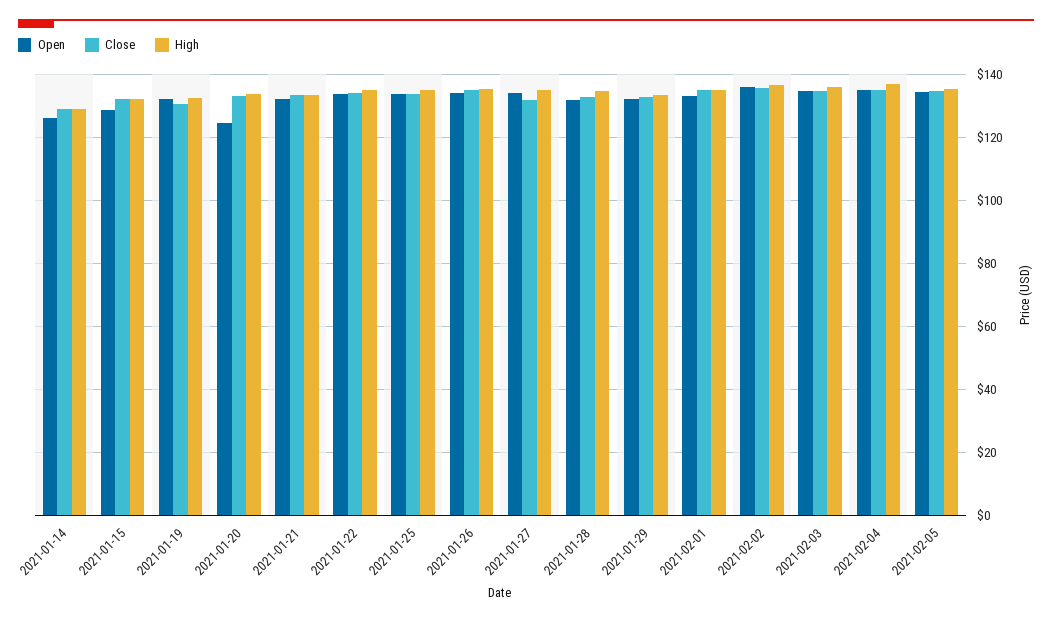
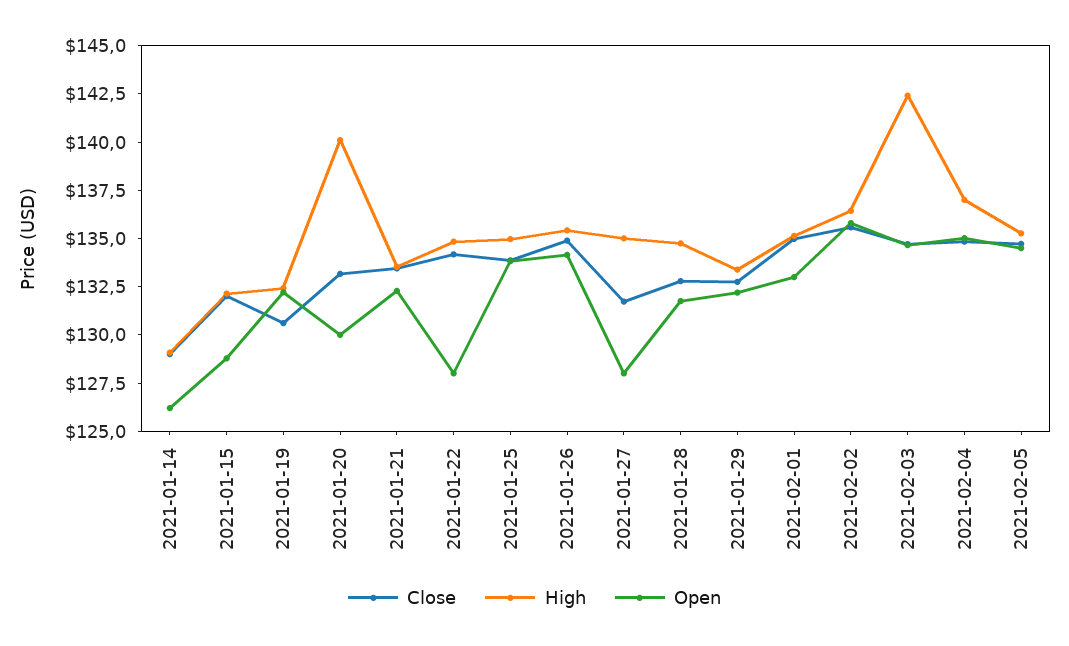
Open, 2021-01-20: 124 -> 130
High, 2021-01-20: 134 -> 140
Open, 2021-01-22: 134 -> 128
Open, 2021-01-27: 134 -> 128
High, 2021-02-03: 136 -> 142.5

